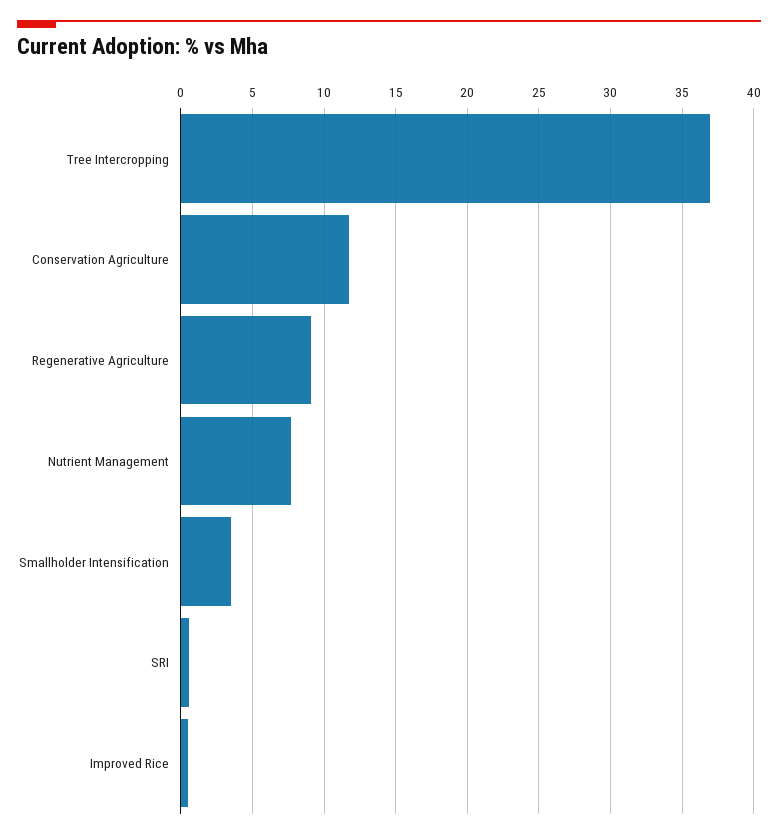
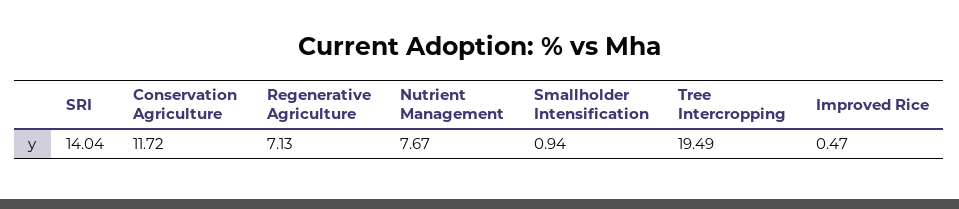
Tree Intercropping: 37 -> 19.49
Regenerative Agriculture: 9 -> 7.13
Smallholder Intensification: 3.5 -> 0.94
SRI: 0.5 -> 14.04

